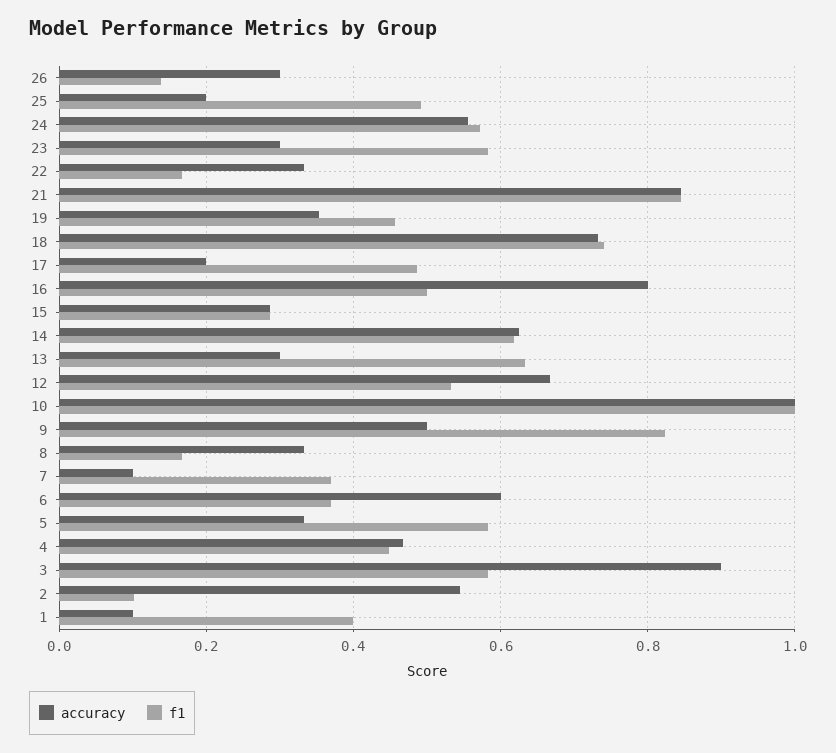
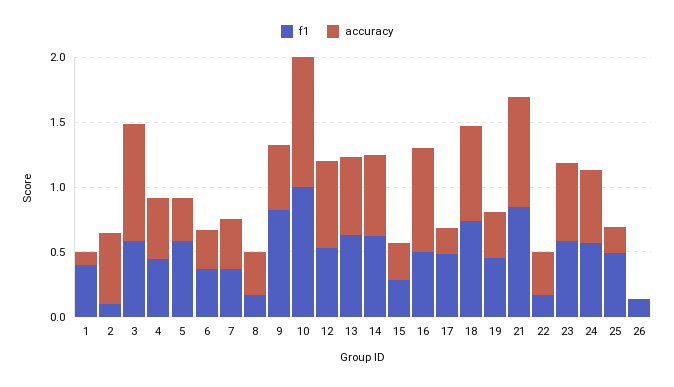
accuracy, 26: 0.3 -> 0
accuracy, 23: 0.3 -> 0.6
accuracy, 13: 0.3 -> 0.6
accuracy, 7: 0.1 -> 0.4
accuracy, 6: 0.6 -> 0.3

